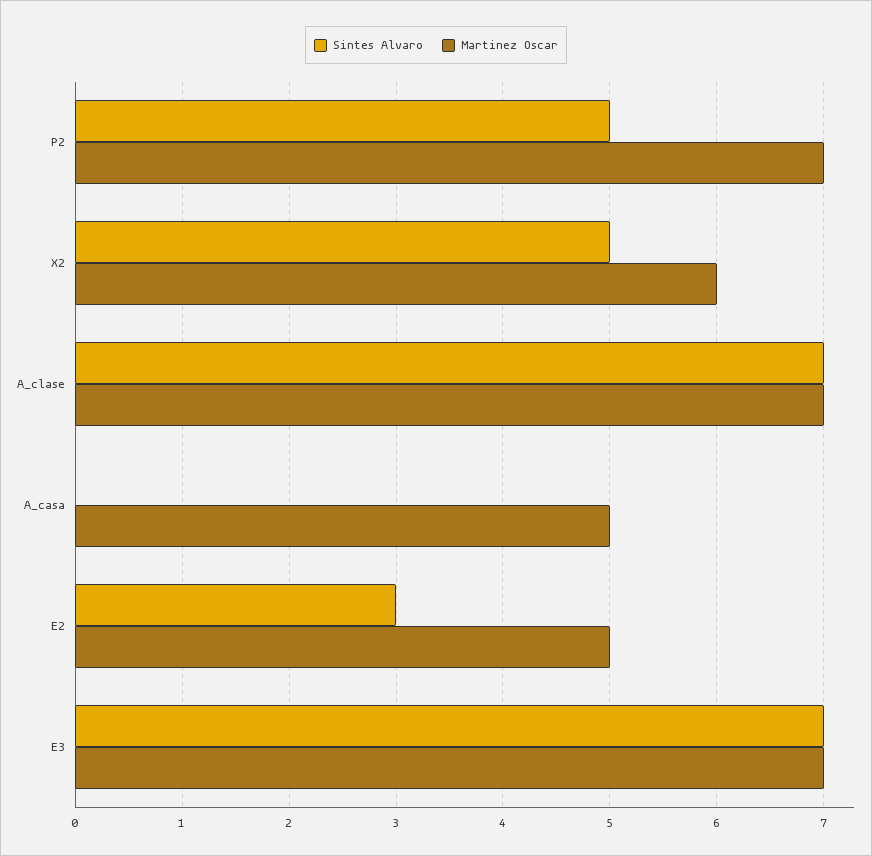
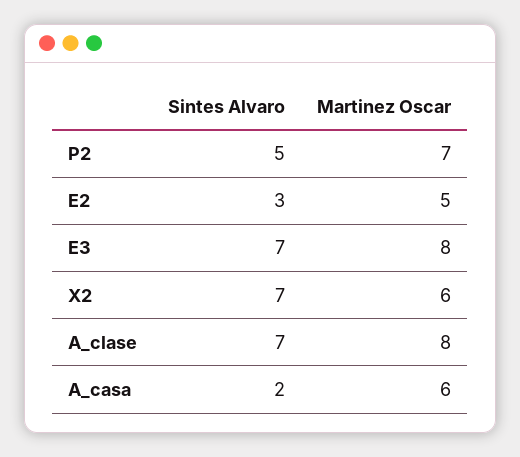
Sintes Alvaro, X2: 5 -> 7
Martinez Oscar, A_clase: 7 -> 8
Sintes Alvaro, A_casa: 0 -> 2
Martinez Oscar, A_casa: 5 -> 6
Martinez Oscar, E3: 7 -> 8

